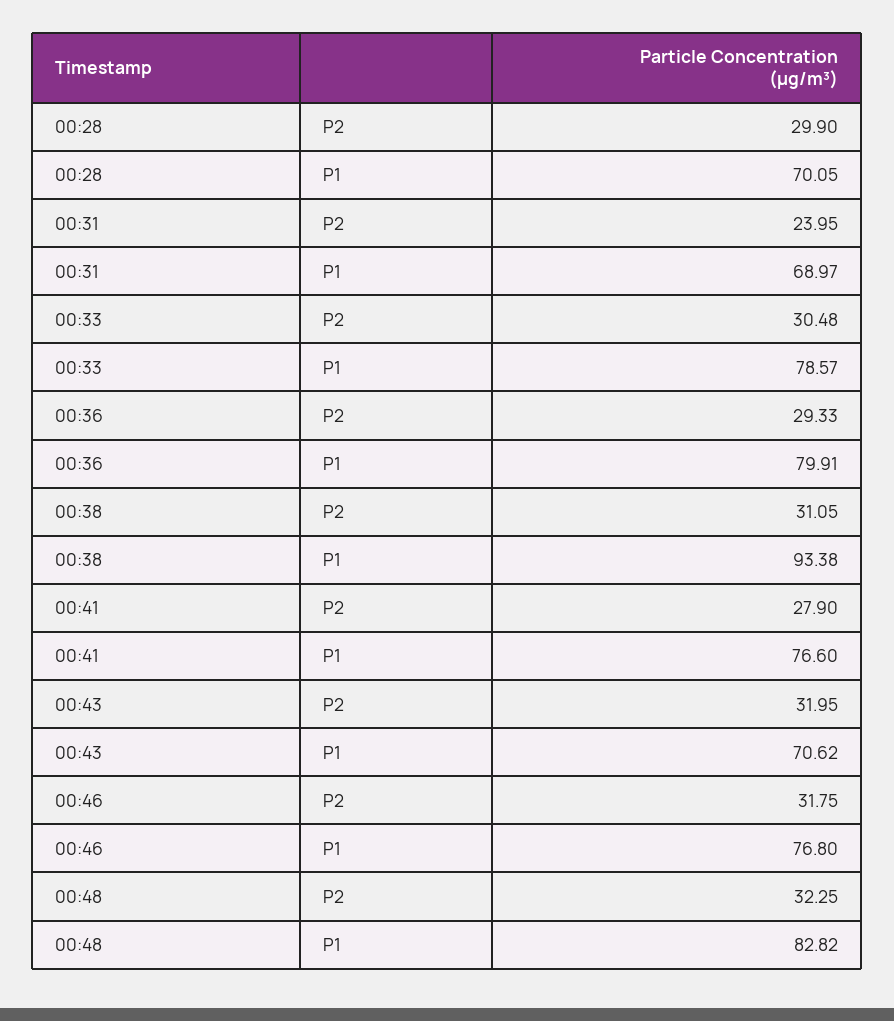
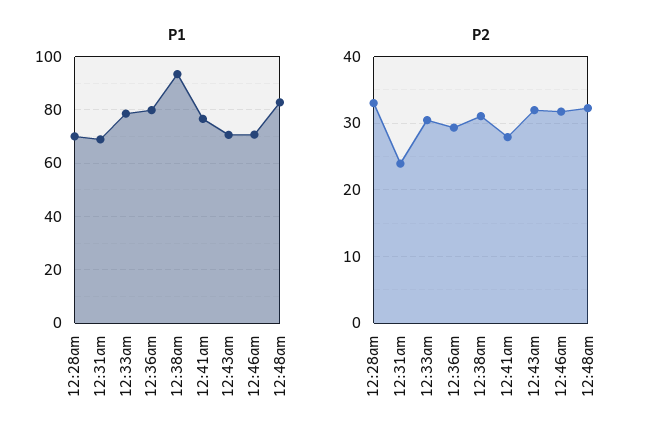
P2, 00:28: 29.9 -> 33
P1, 00:46: 76.8 -> 70

